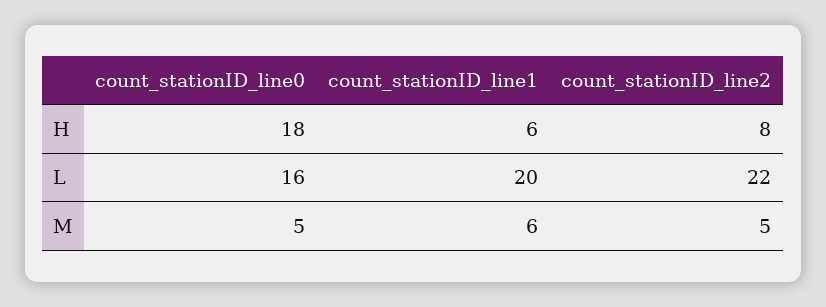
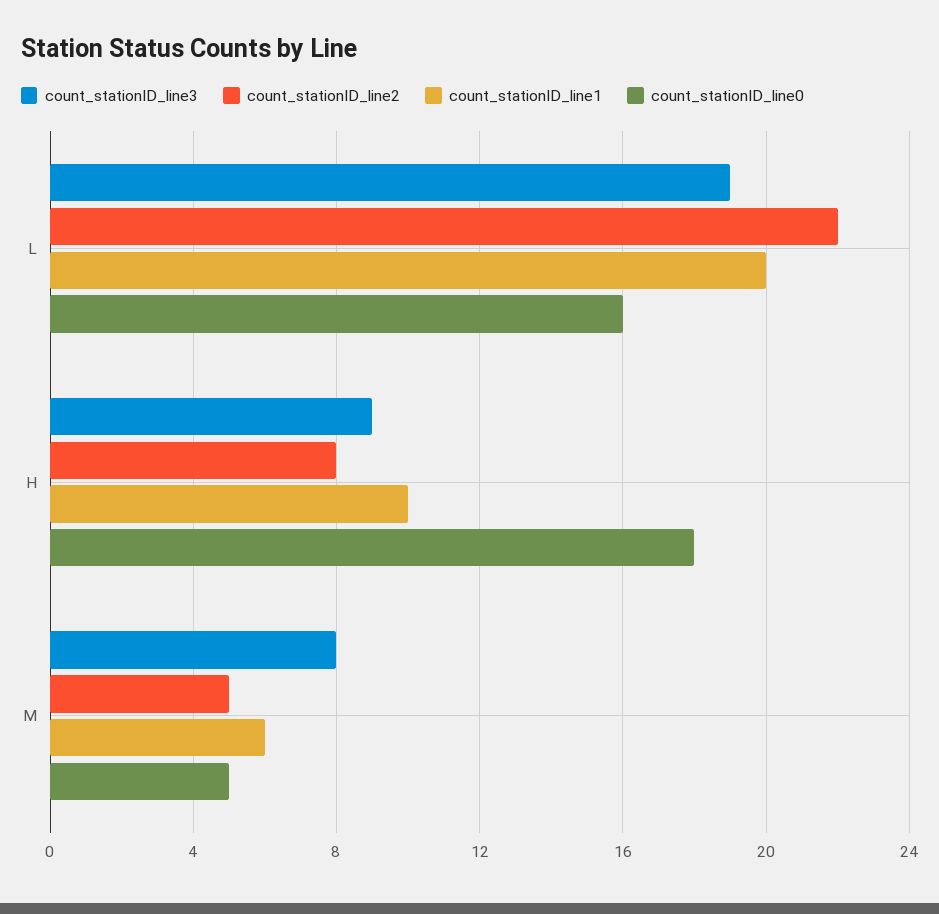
count_stationID_line1, H: 6 -> 10
count_stationID_line3, L: none -> 19
count_stationID_line3, H: none -> 9
count_stationID_line3, M: none -> 8

